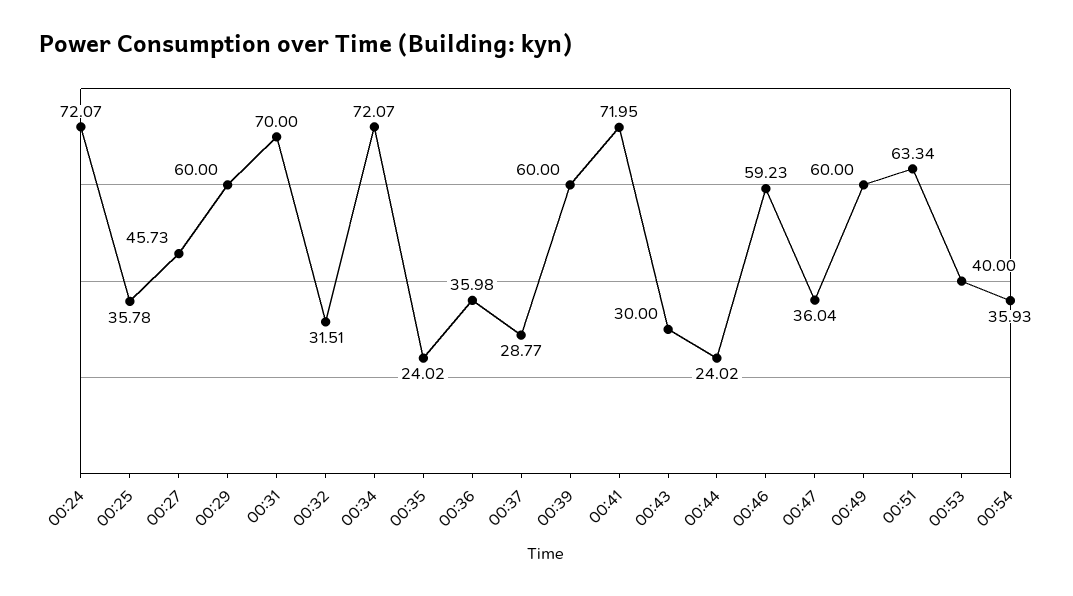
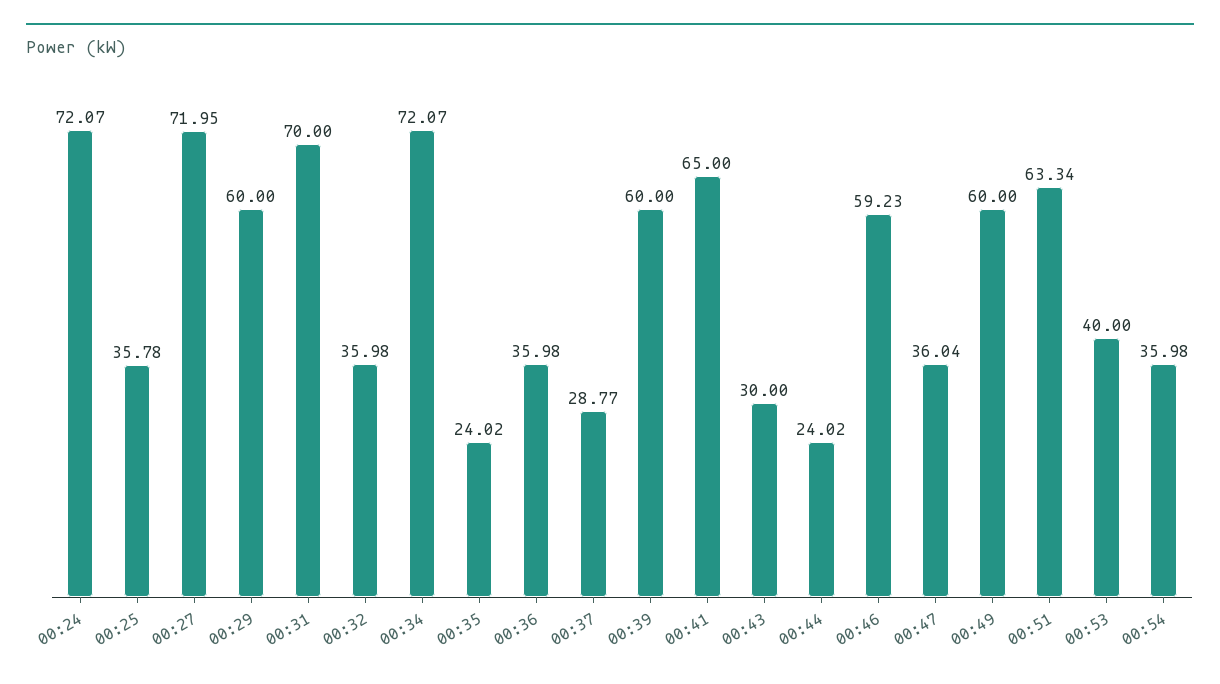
00:27: 45.73 -> 71.95
00:32: 31.51 -> 35.98
00:41: 71.95 -> 65
00:54: 35.93 -> 35.98

